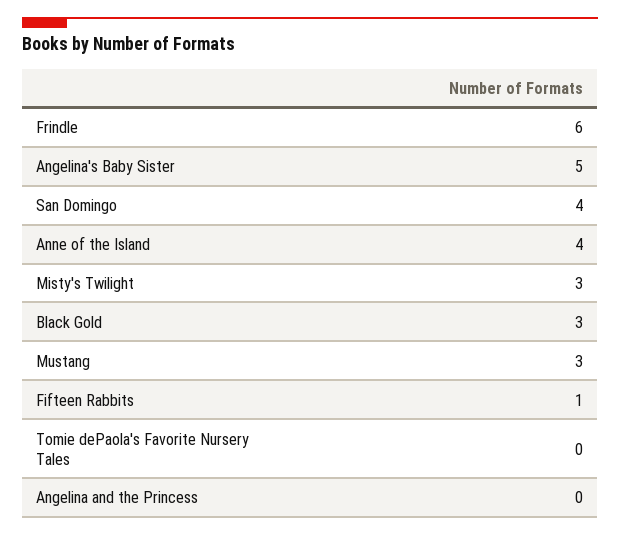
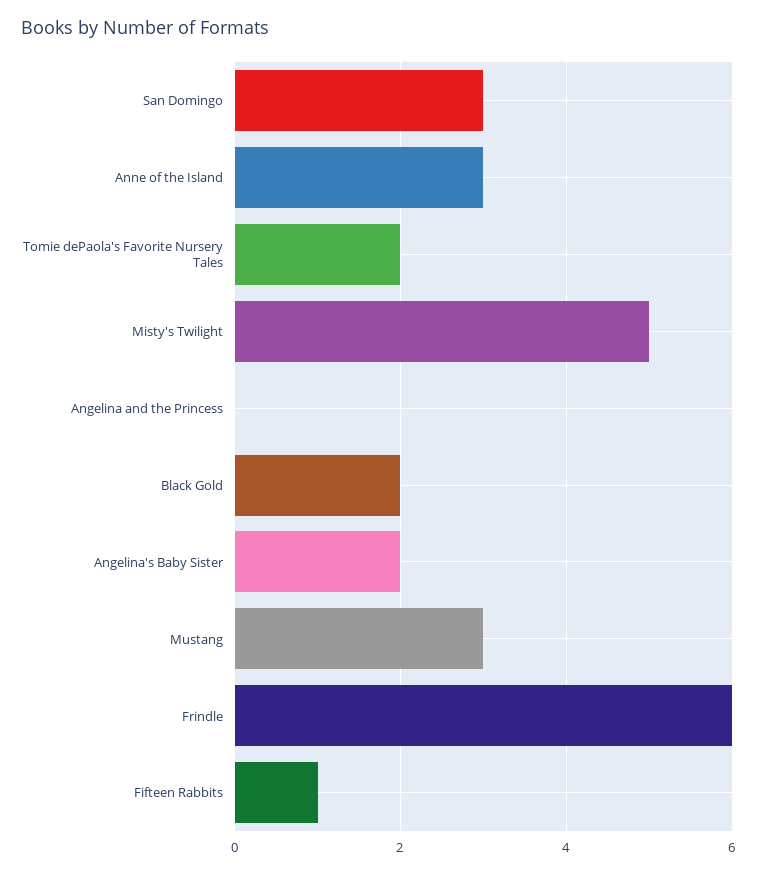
Angelina's Baby Sister: 5 -> 2
San Domingo: 4 -> 3
Anne of the Island: 4 -> 3
Misty's Twilight: 3 -> 5
Black Gold: 3 -> 2
Tomie dePaola's Favorite Nursery Tales: 0 -> 2

